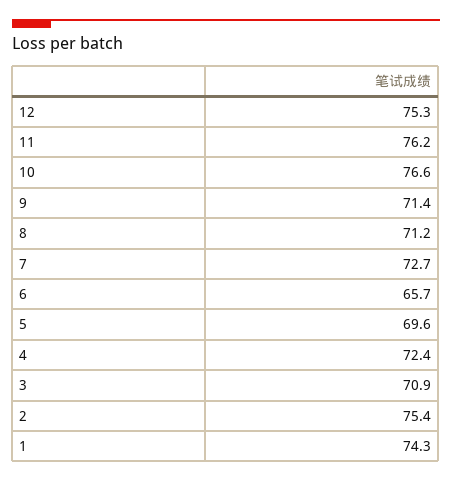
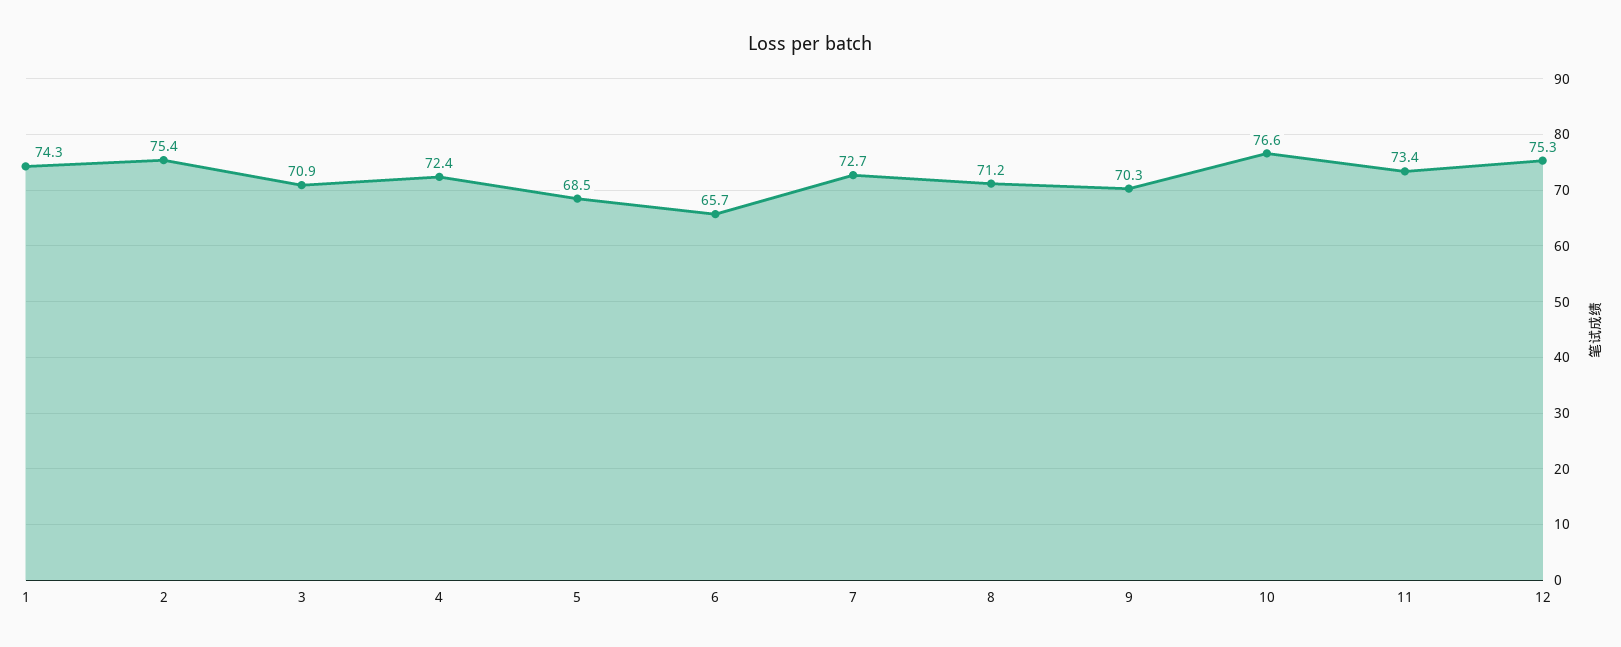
11: 76.2 -> 73.4
9: 71.4 -> 70.3
5: 69.6 -> 68.5

